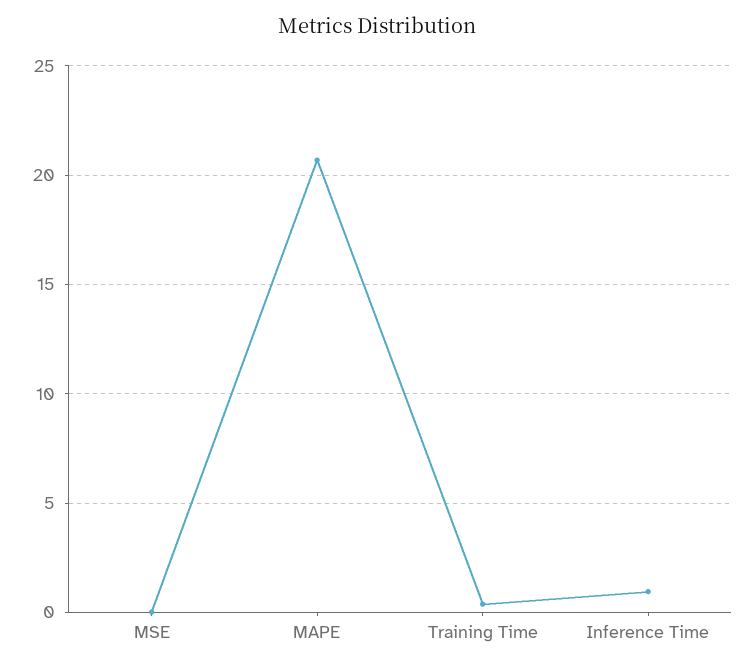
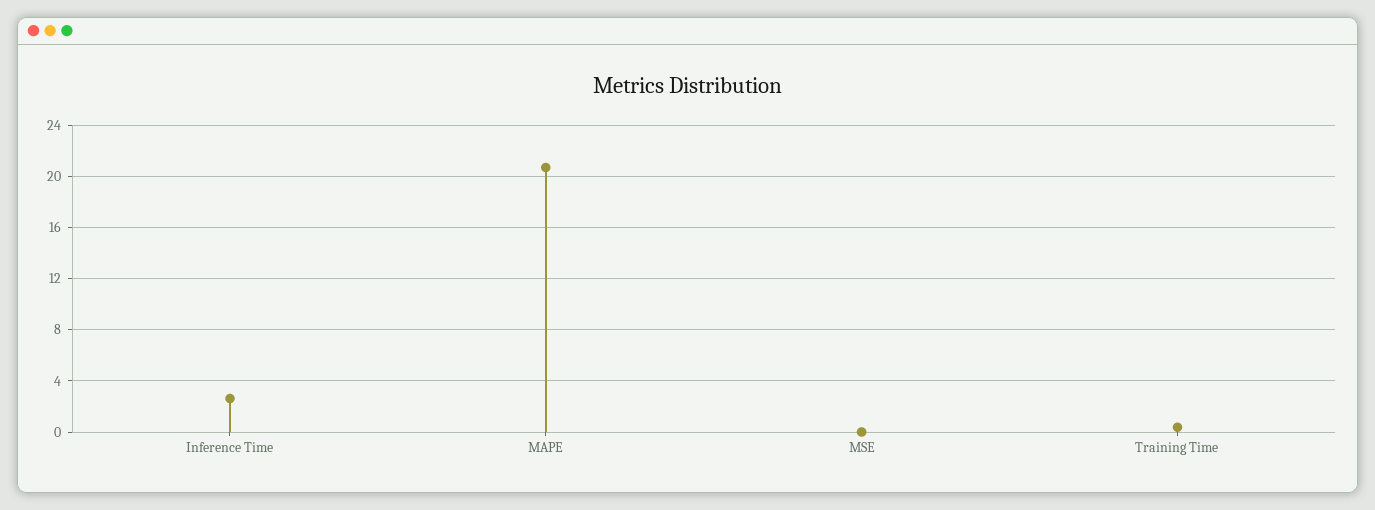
Inference Time: 1 -> 2.5

